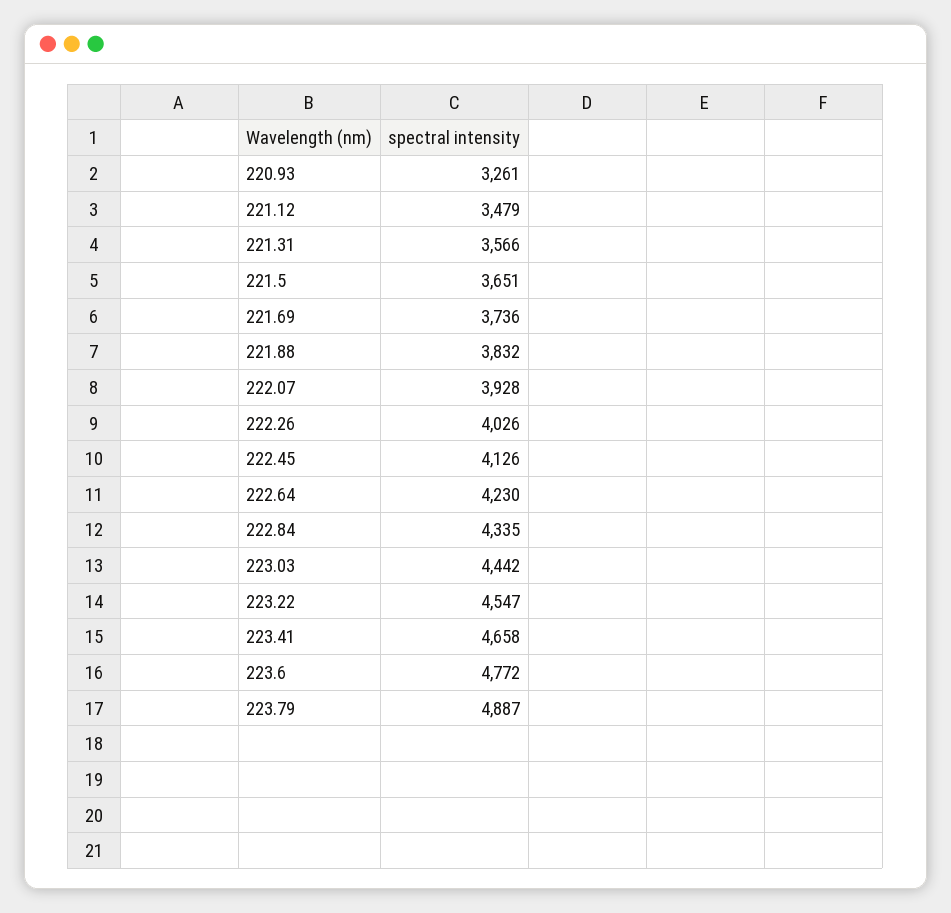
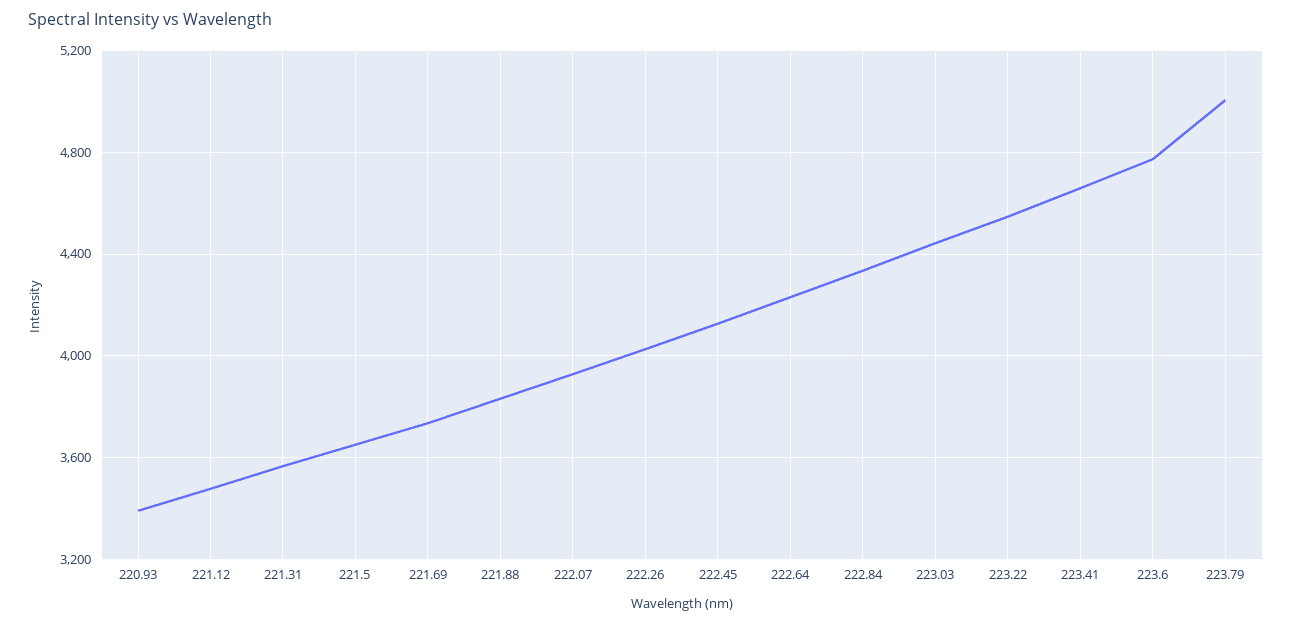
220.93: 3261 -> 3400
223.79: 4887 -> 5000

